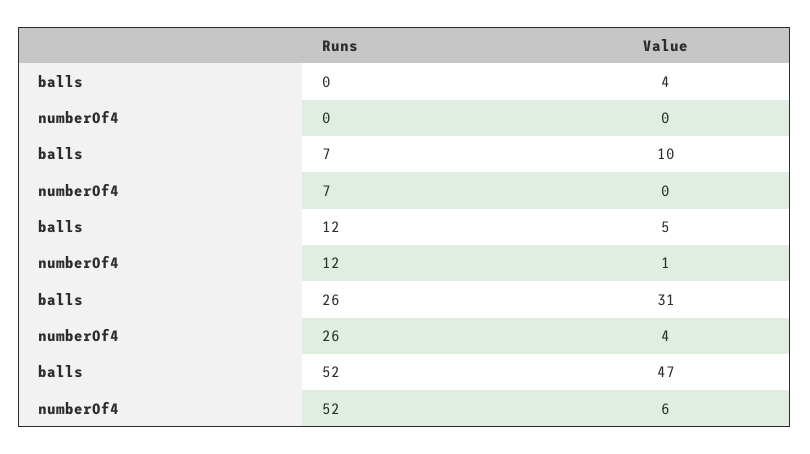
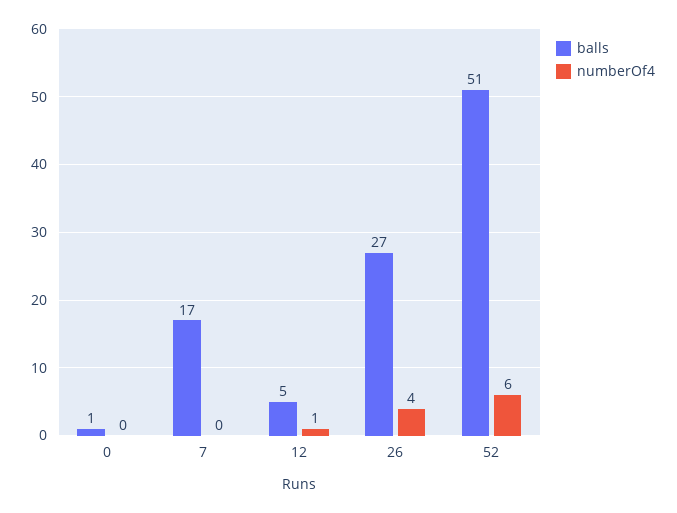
balls, 0: 4 -> 1
balls, 7: 10 -> 17
balls, 26: 31 -> 27
balls, 52: 47 -> 51

